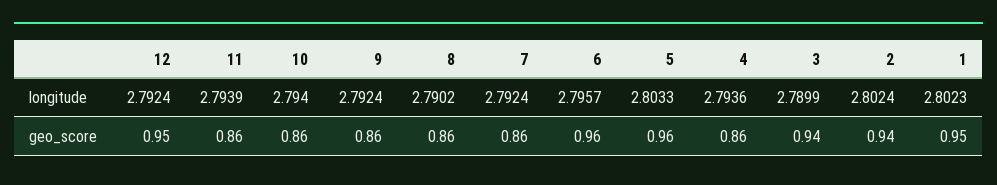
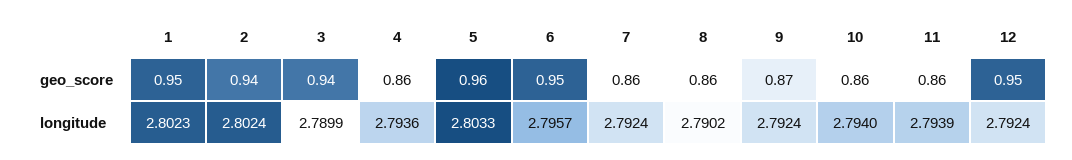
9, geo_score: 0.86 -> 0.87
6, geo_score: 0.96 -> 0.95

